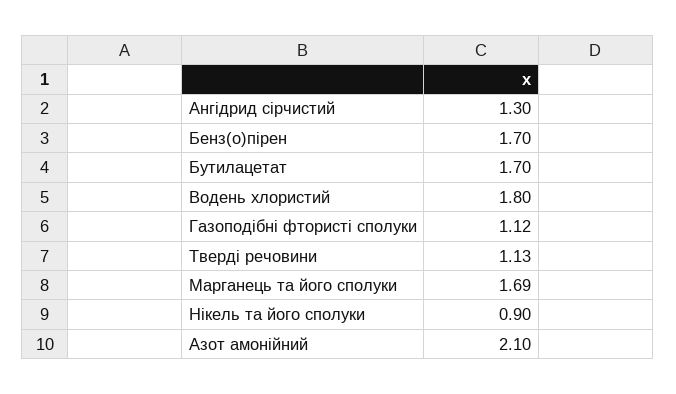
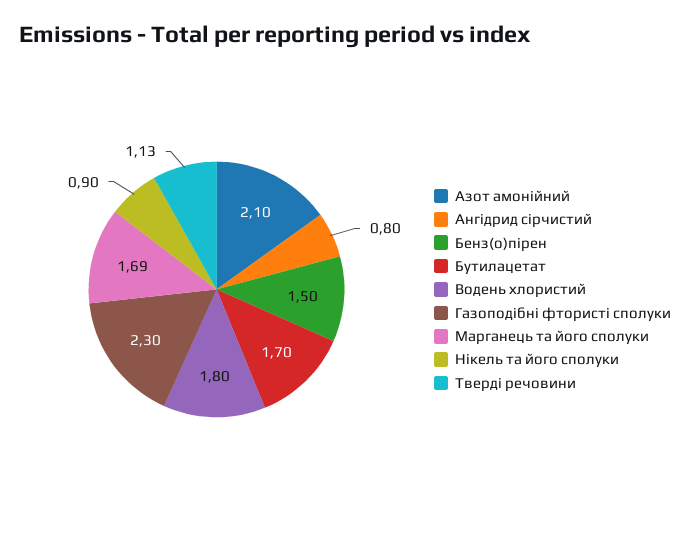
Ангідрид сірчистий: 1.3 -> 0.8
Бенз(о)пірен: 1.7 -> 1.5
Газоподібні фтористі сполуки: 1.12 -> 2.3

